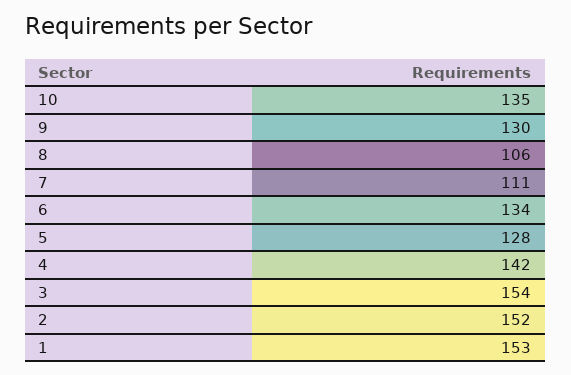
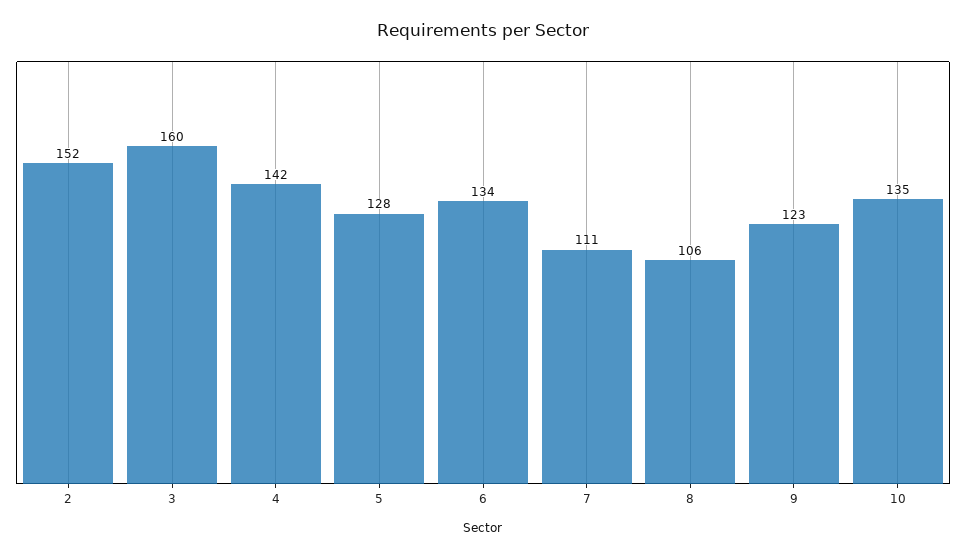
9: 130 -> 123
3: 154 -> 160
1: 153 -> none

